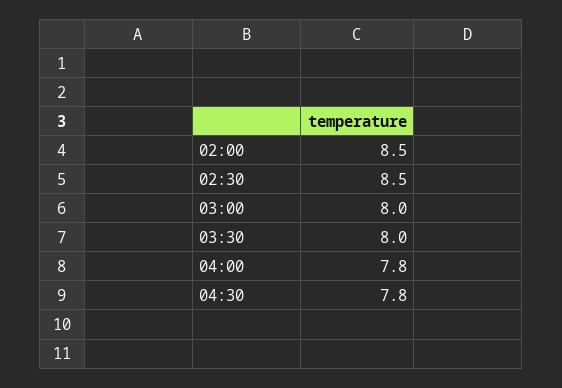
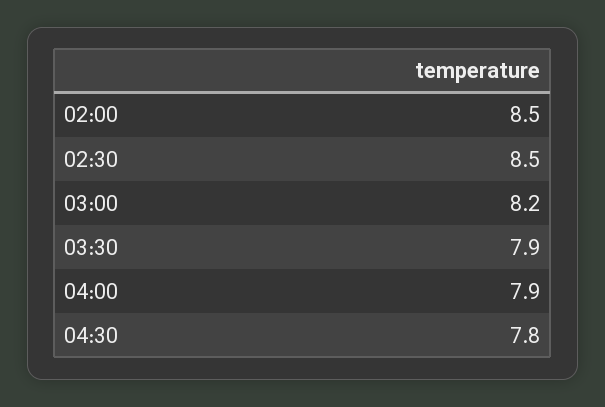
03:00: 8 -> 8.2
03:30: 8 -> 7.9
04:00: 7.8 -> 7.9

